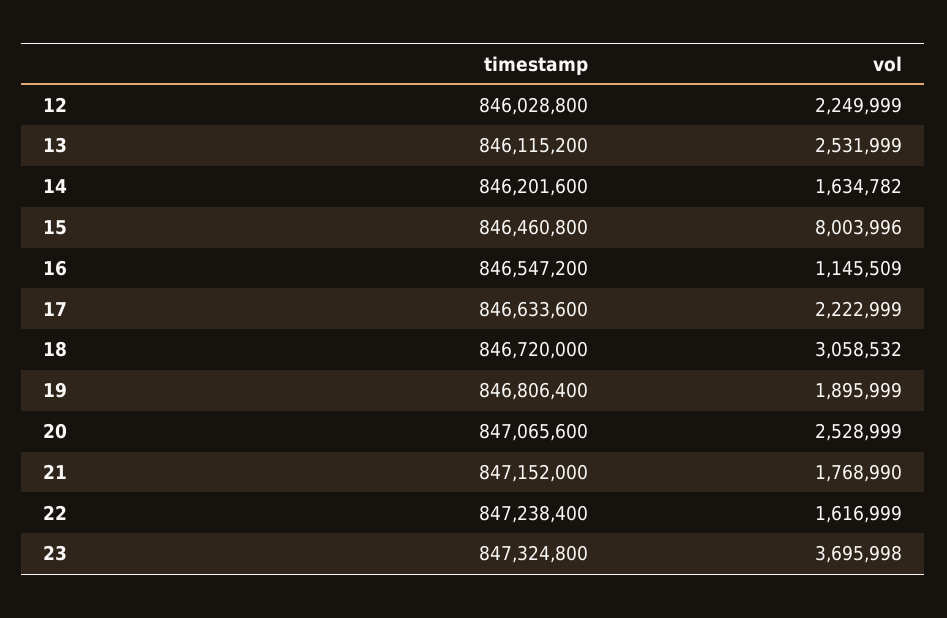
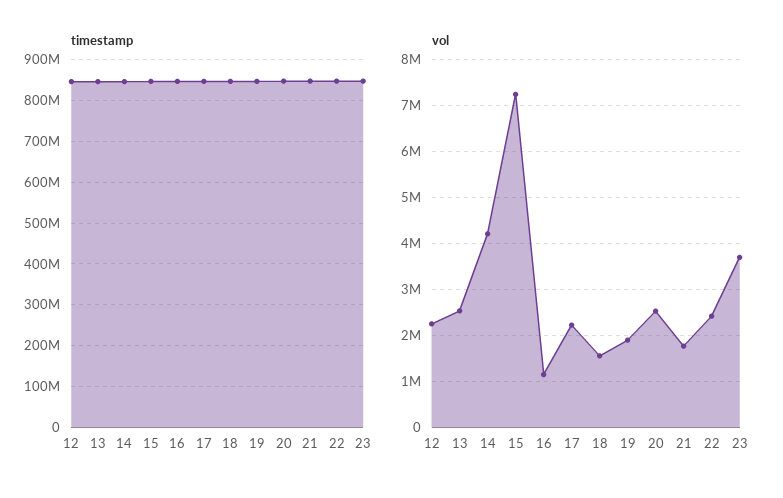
vol, 14: 1634782 -> 4200000
vol, 15: 8003996 -> 7200000
vol, 18: 3058532 -> 1600000
vol, 22: 1616999 -> 2400000

